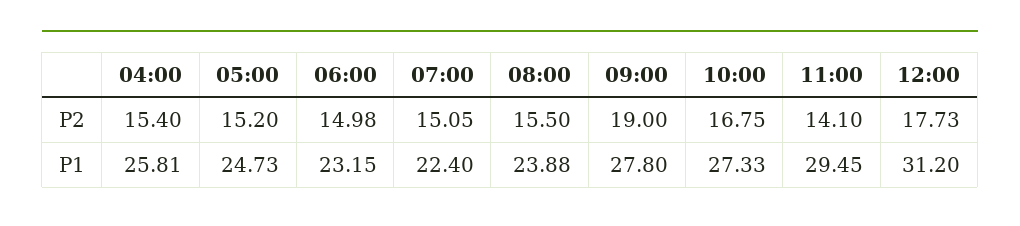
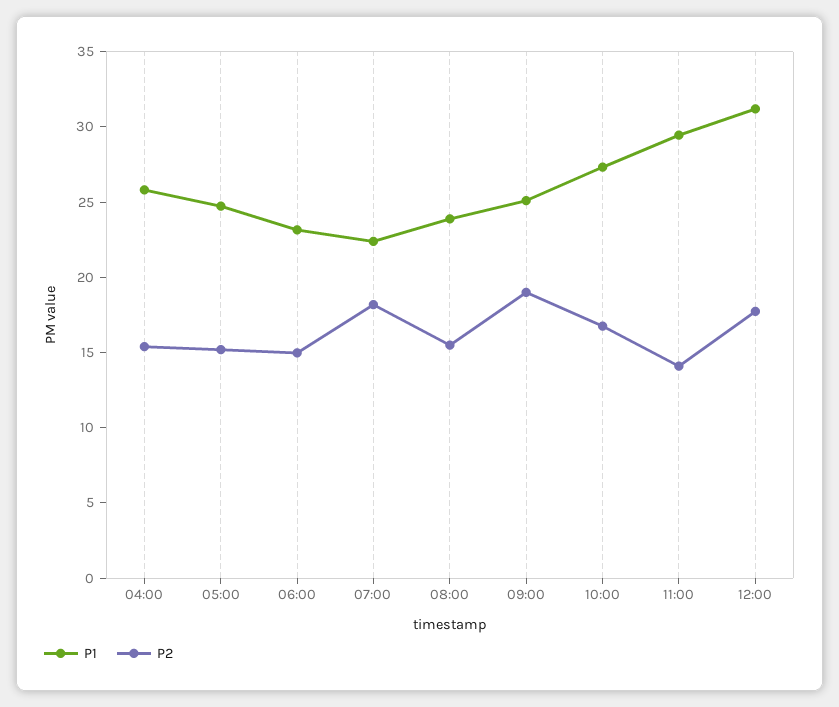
P2, 07:00: 15.05 -> 18
P1, 09:00: 27.8 -> 25

